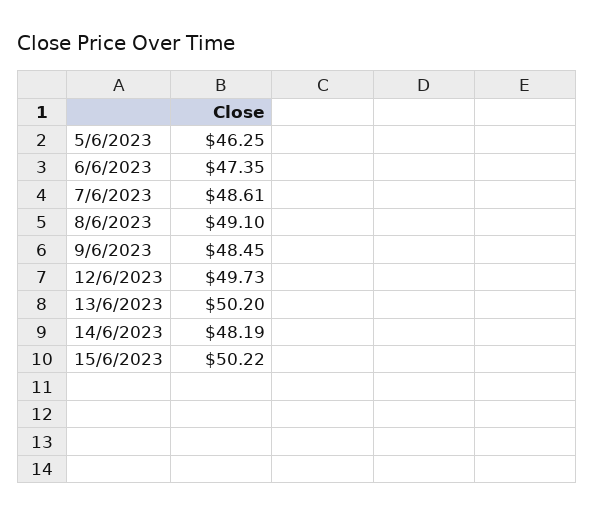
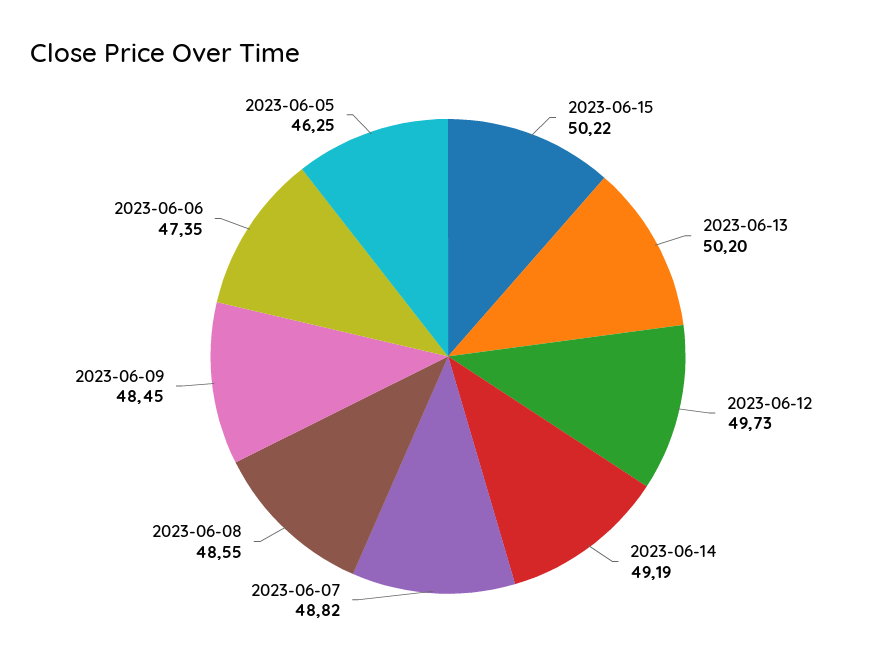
7/6/2023: 48.61 -> 48.82
8/6/2023: 49.1 -> 48.55
14/6/2023: 48.19 -> 49.19

